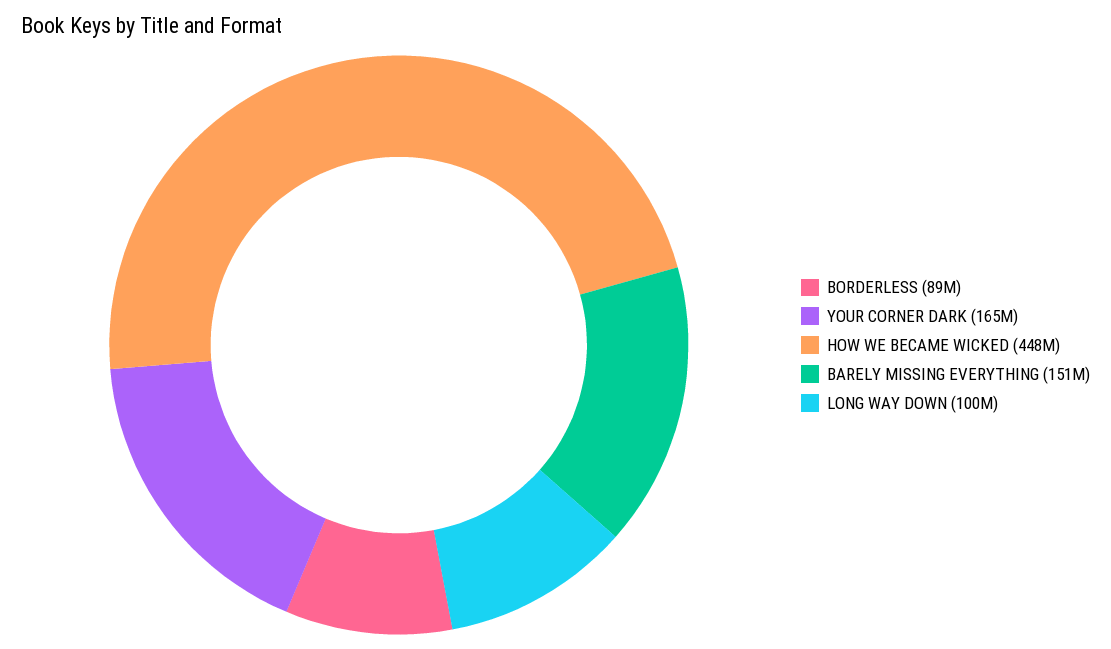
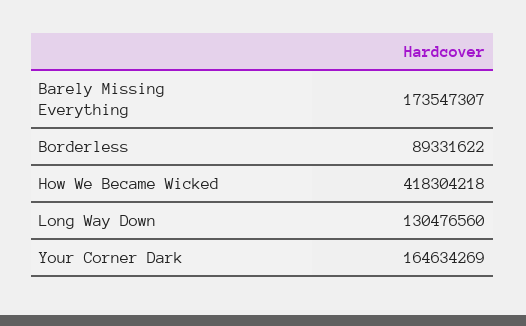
HOW WE BECAME WICKED: 448000000 -> 418304218
BARELY MISSING EVERYTHING: 151000000 -> 173547307
LONG WAY DOWN: 100000000 -> 130476560

